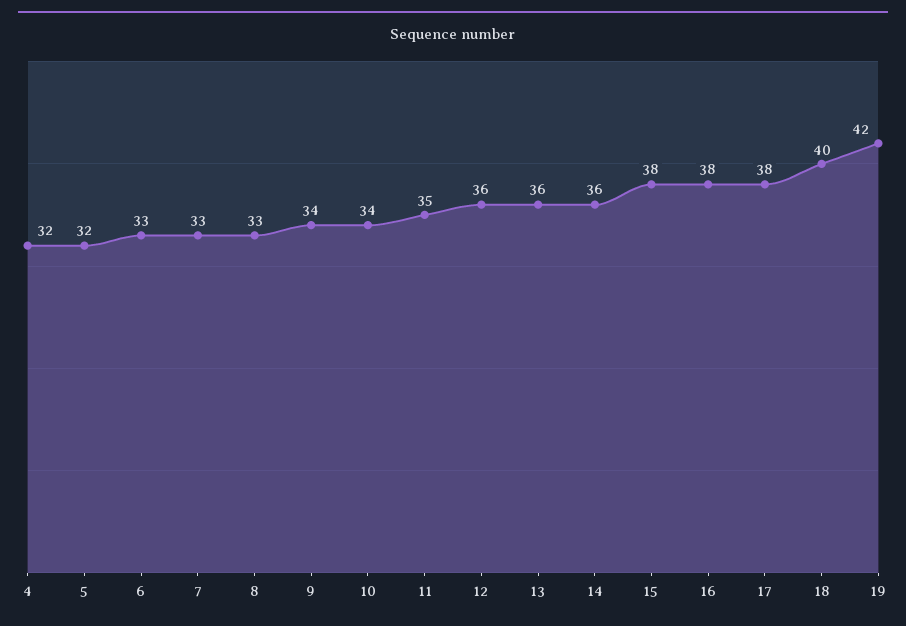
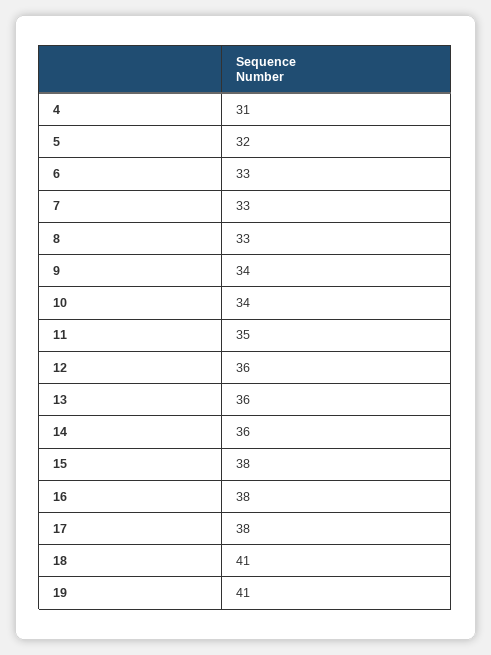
4: 32 -> 31
18: 40 -> 41
19: 42 -> 41

